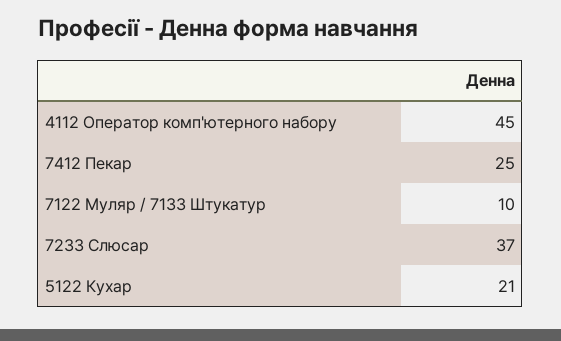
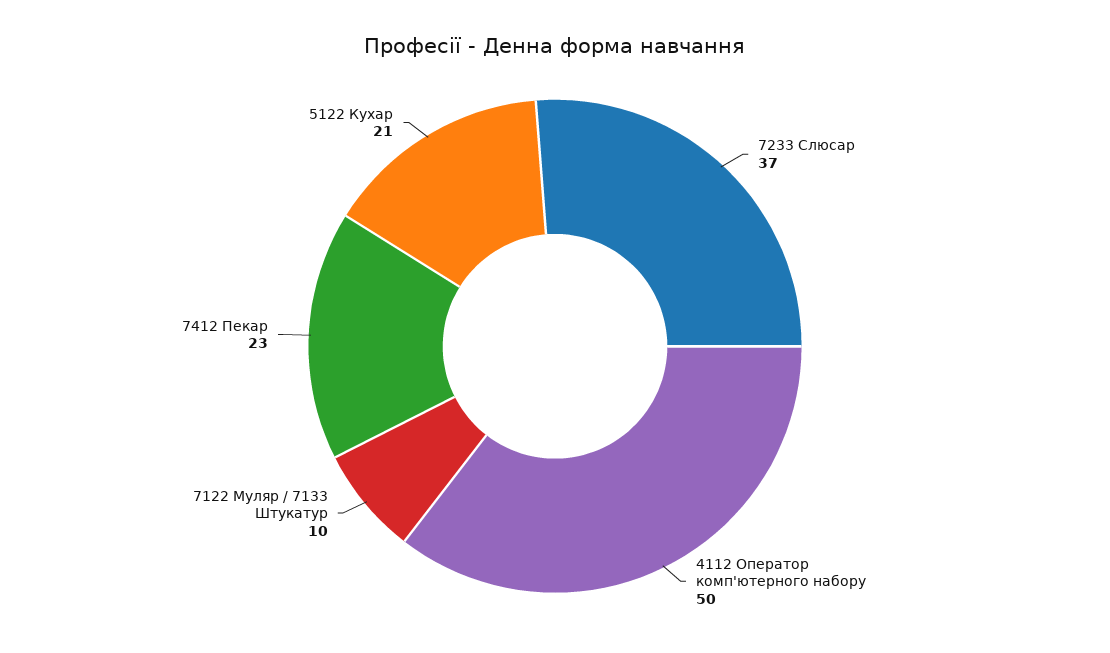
4112 Оператор комп'ютерного набору: 45 -> 50
7412 Пекар: 25 -> 23

